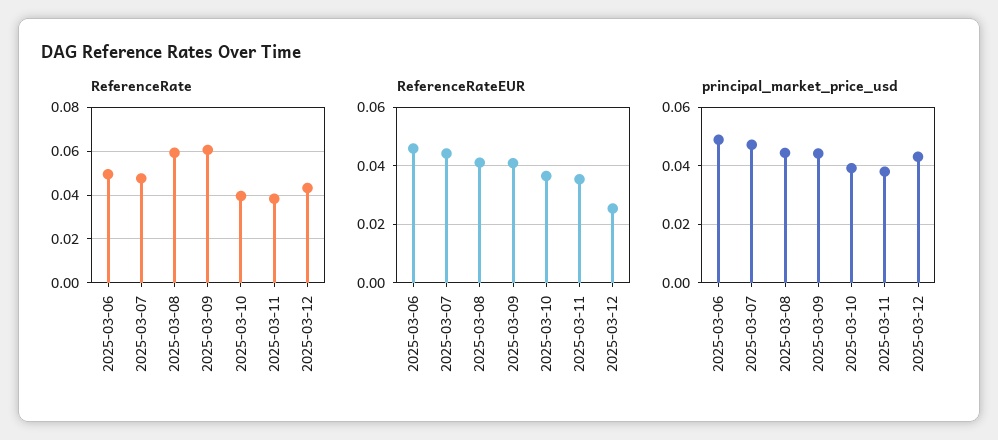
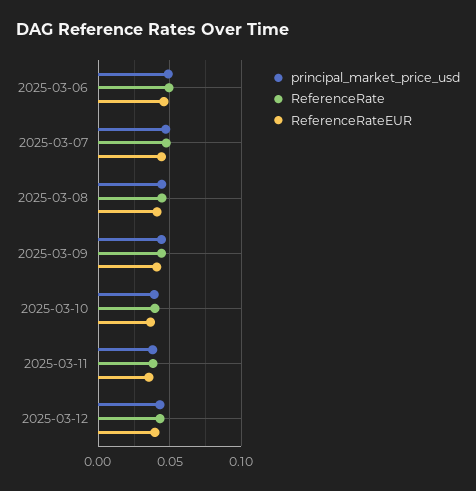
ReferenceRate, 2025-03-08: 0.06 -> 0.045
ReferenceRate, 2025-03-09: 0.06 -> 0.045
ReferenceRateEUR, 2025-03-12: 0.025 -> 0.04

